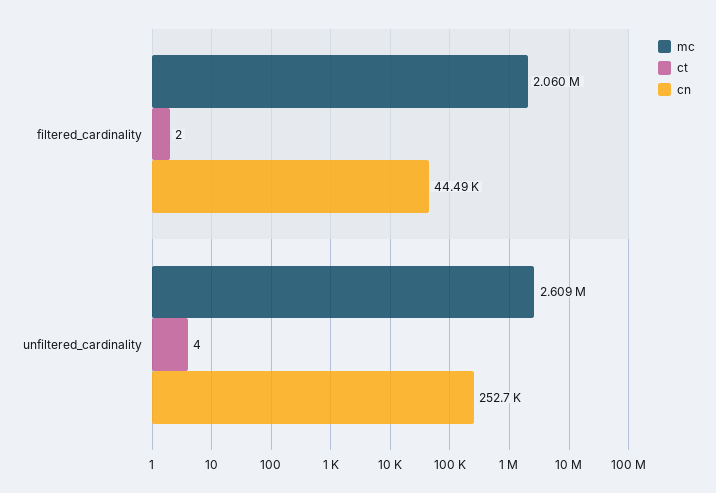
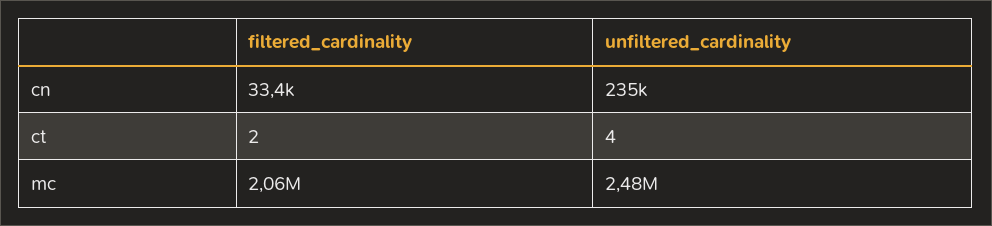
cn, filtered_cardinality: 44490 -> 33400
mc, unfiltered_cardinality: 2609000 -> 2480000
cn, unfiltered_cardinality: 252700 -> 235000

